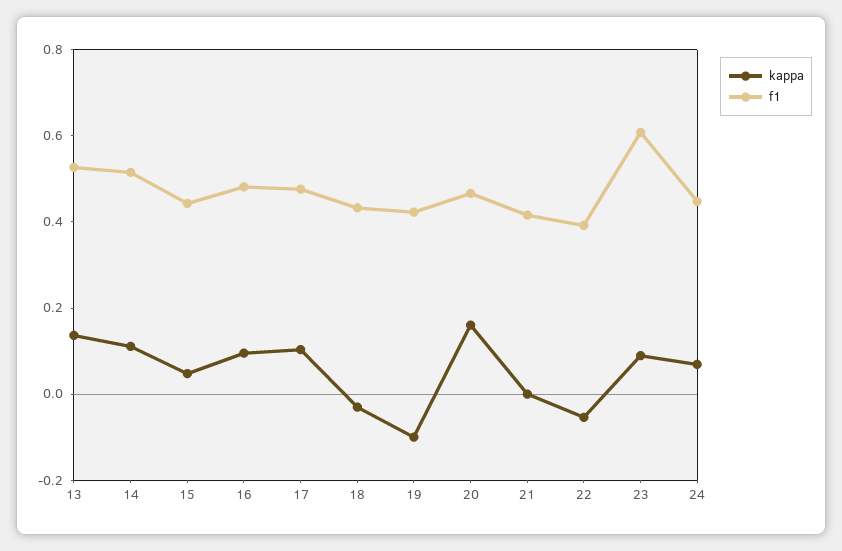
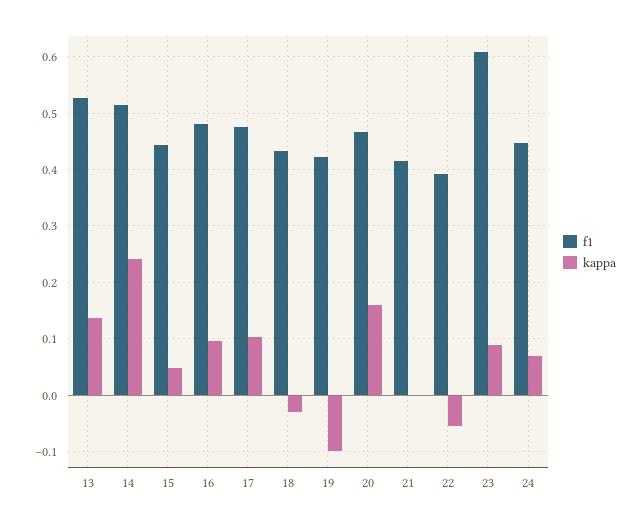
kappa, 14: 0.1 -> 0.24

